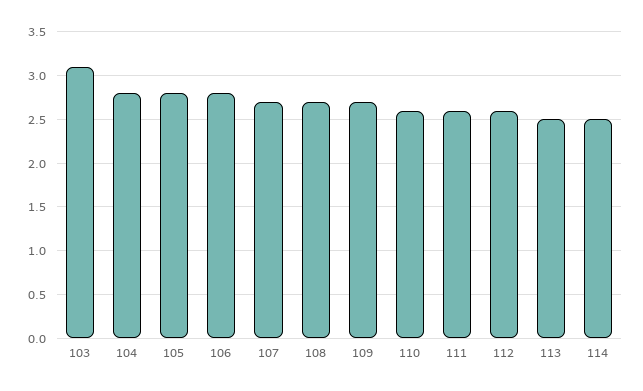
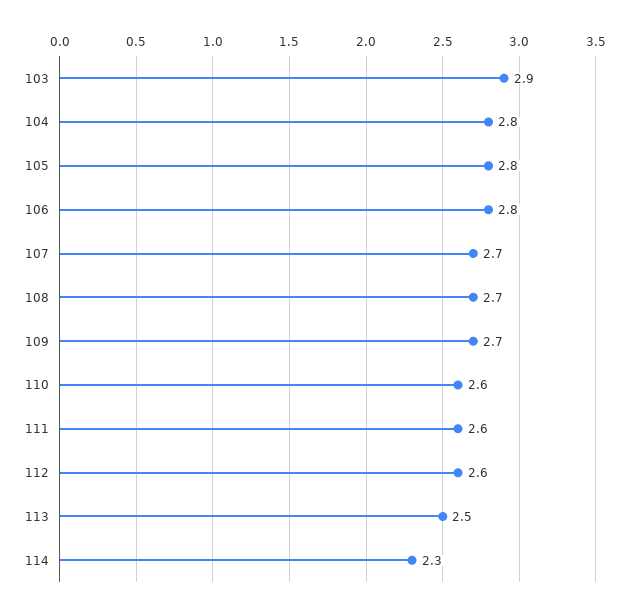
103: 3.1 -> 2.9
114: 2.5 -> 2.3

